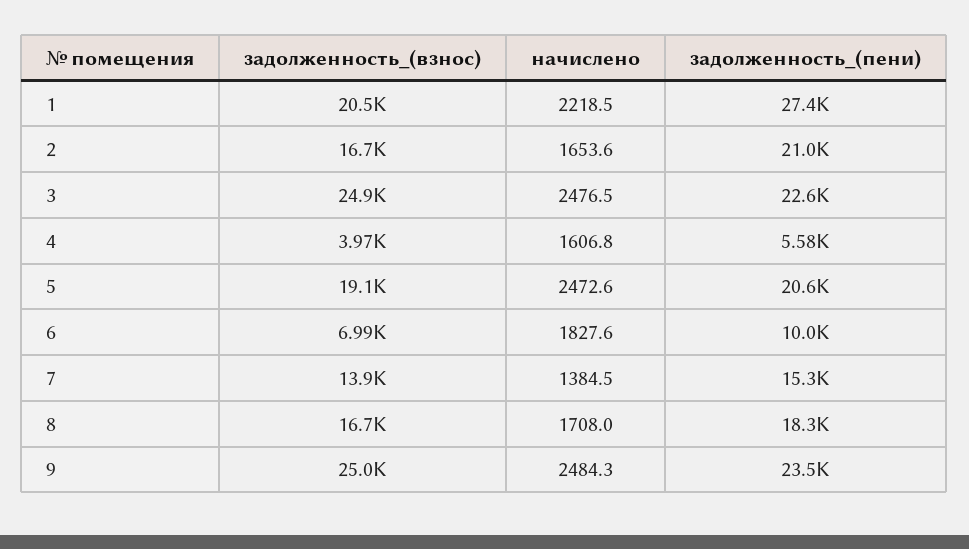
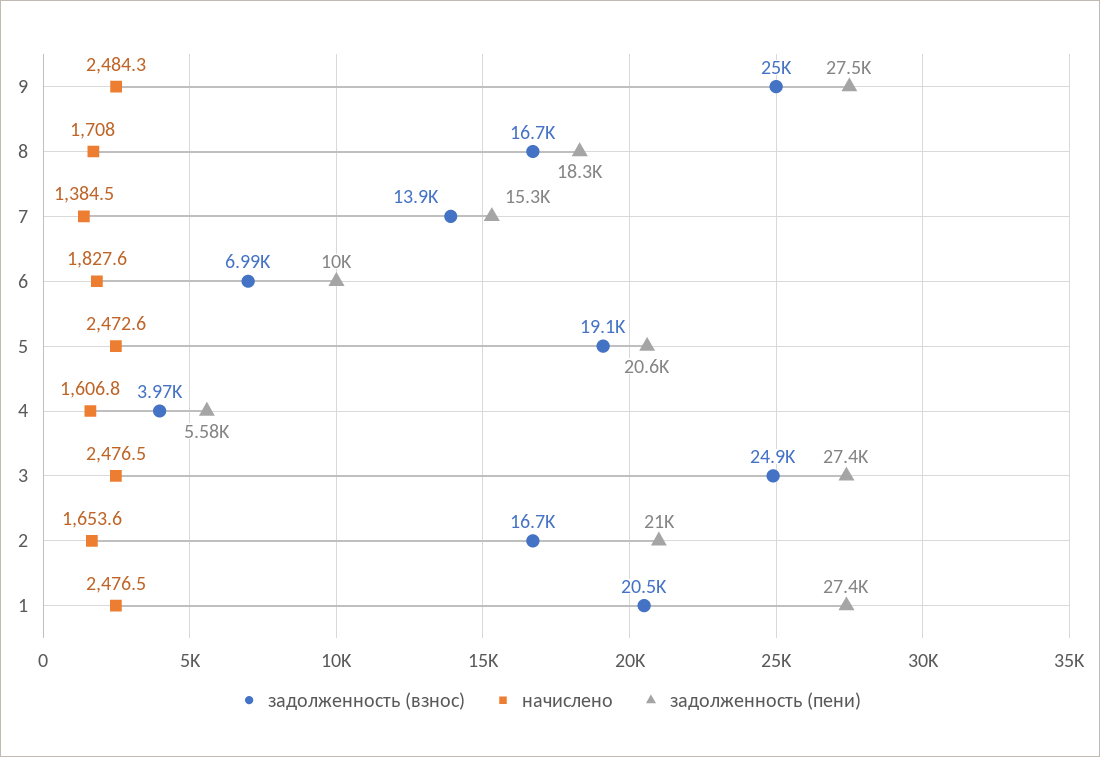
начислено, 1: 2218.5 -> 2476.5
задолженность_(пени), 3: 22600 -> 27400
задолженность_(пени), 9: 23500 -> 27500

